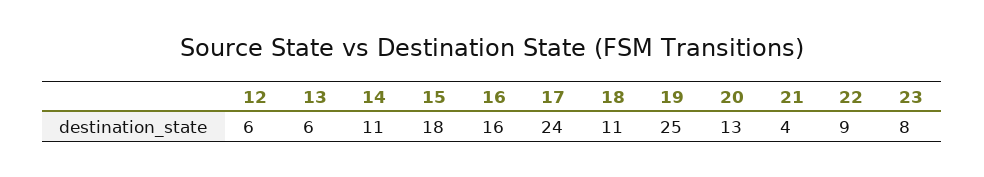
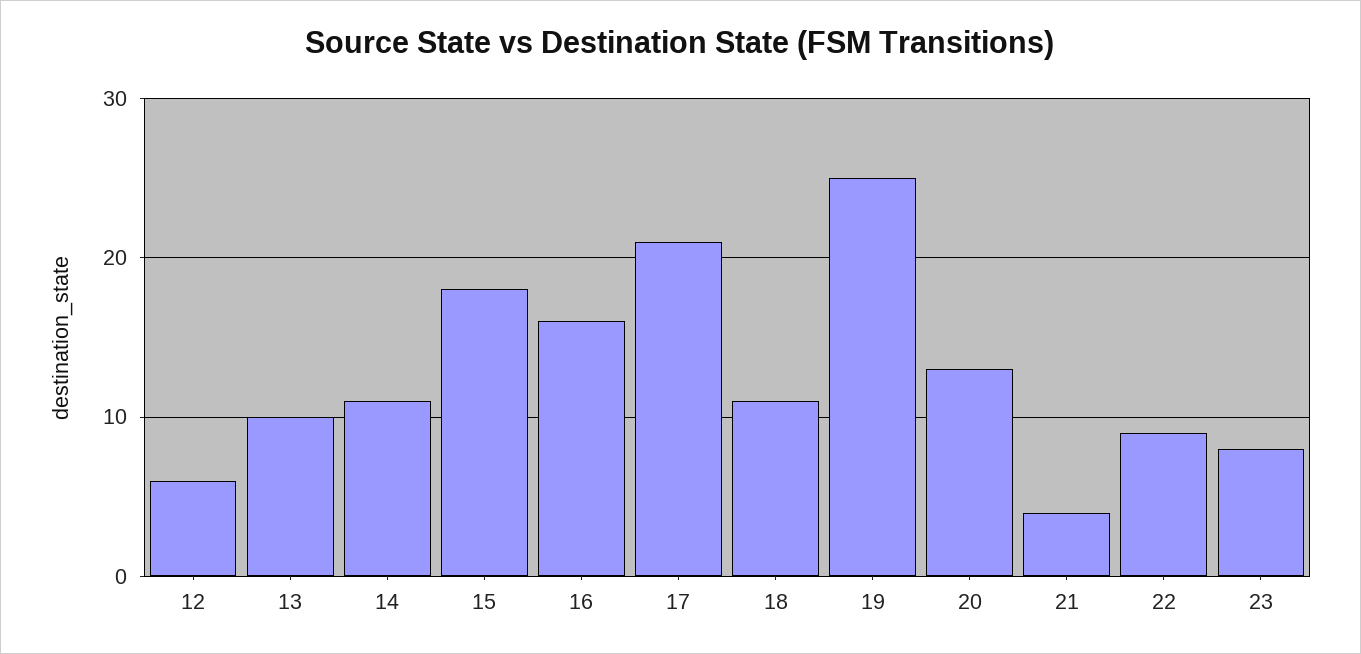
13: 6 -> 10
17: 24 -> 21

